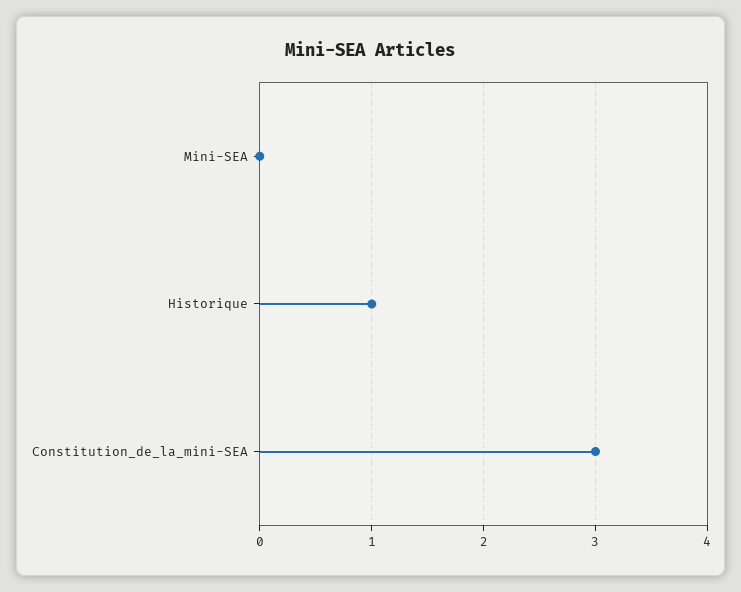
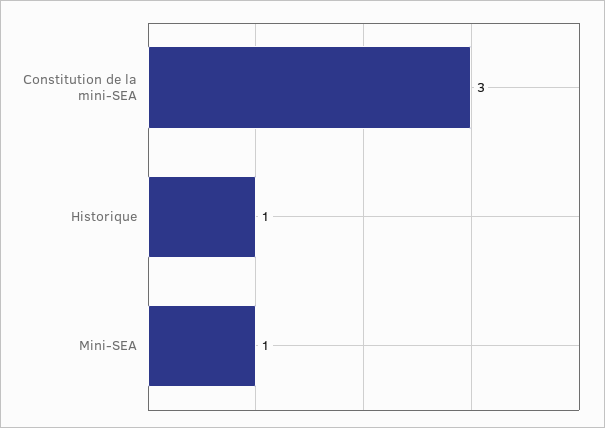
Mini-SEA: 0 -> 1

